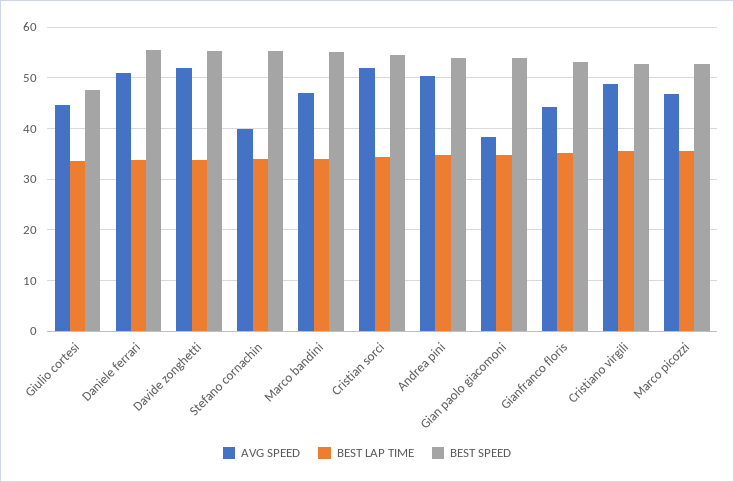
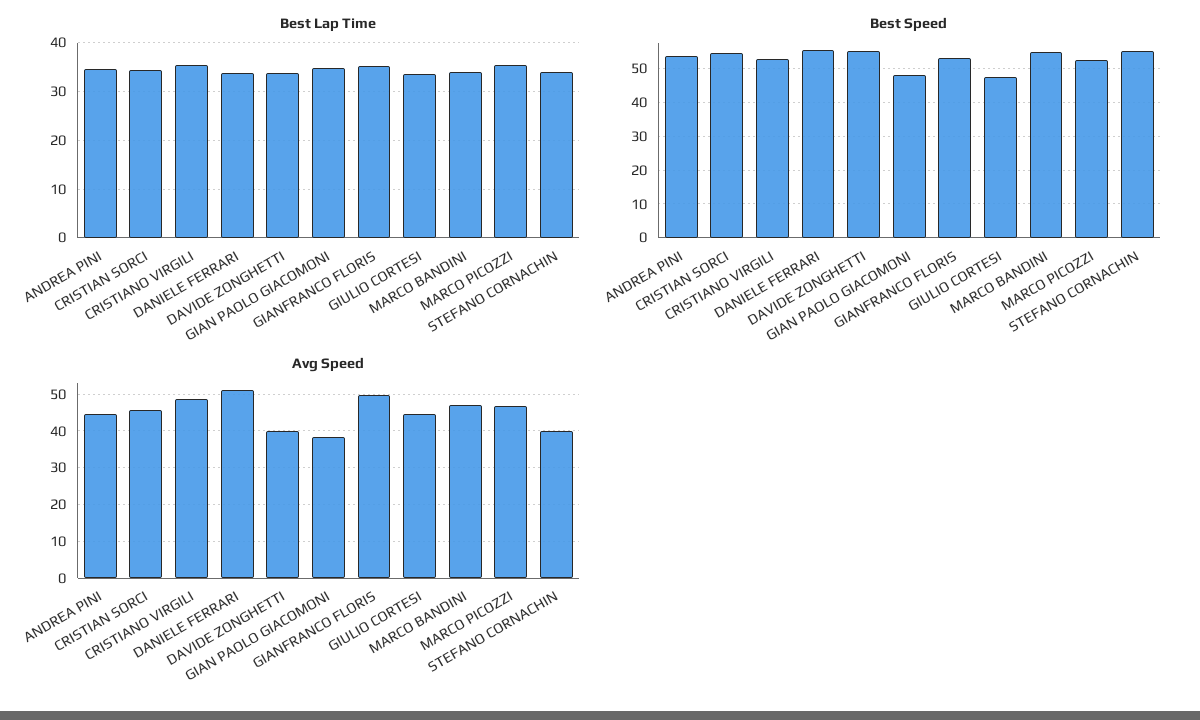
AVG SPEED, Davide zonghetti: 52 -> 40
AVG SPEED, Cristian sorci: 52 -> 46
AVG SPEED, Andrea pini: 50 -> 44
BEST SPEED, Gian paolo giacomoni: 54 -> 48
AVG SPEED, Gianfranco floris: 44 -> 50

